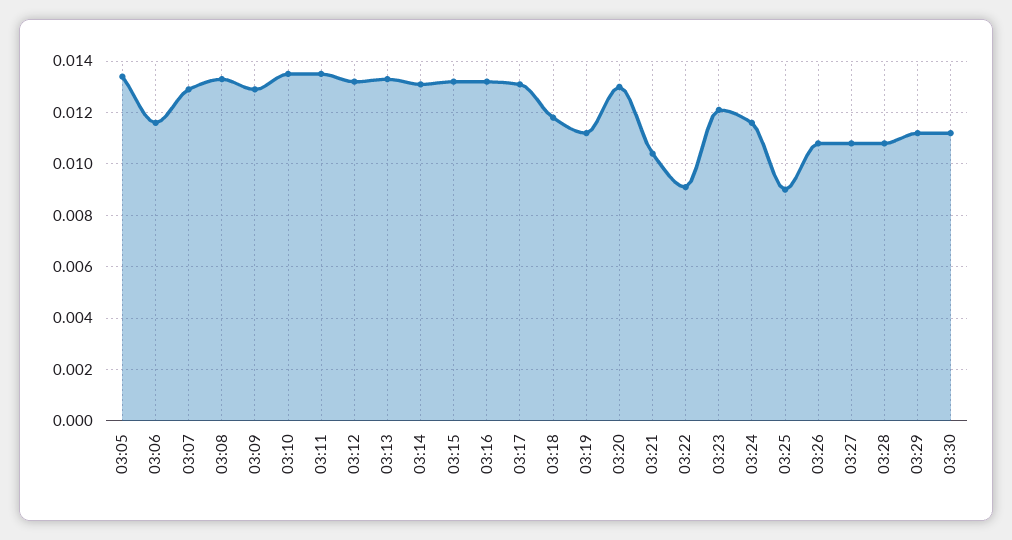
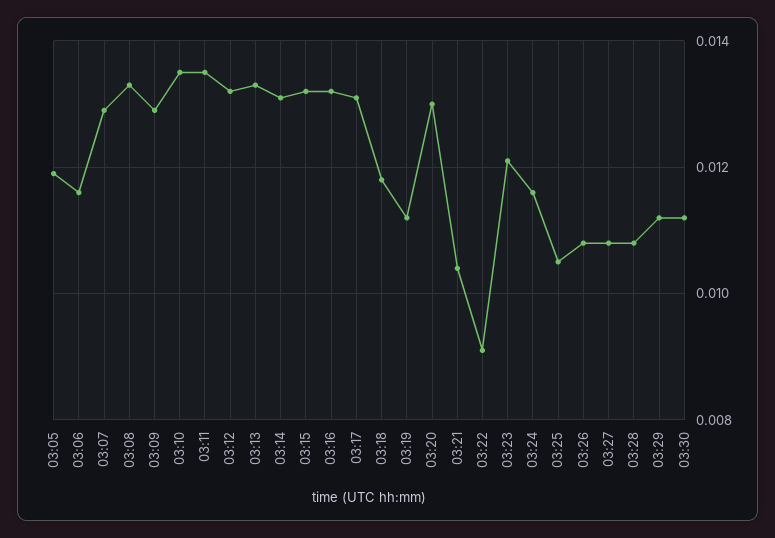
03:05: 0.0135 -> 0.012
03:25: 0.009 -> 0.0105

